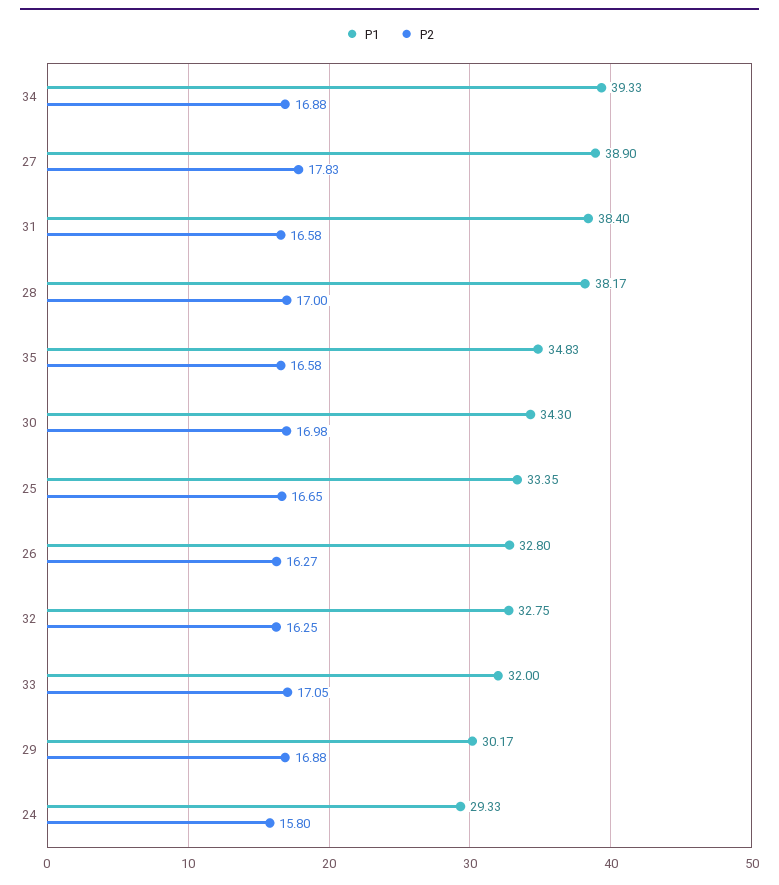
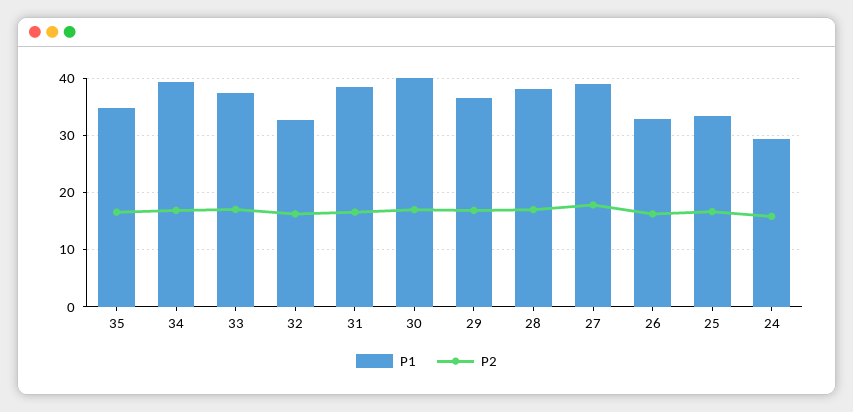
P1, 30: 34.3 -> 40
P1, 33: 32 -> 38
P1, 29: 30.17 -> 36

